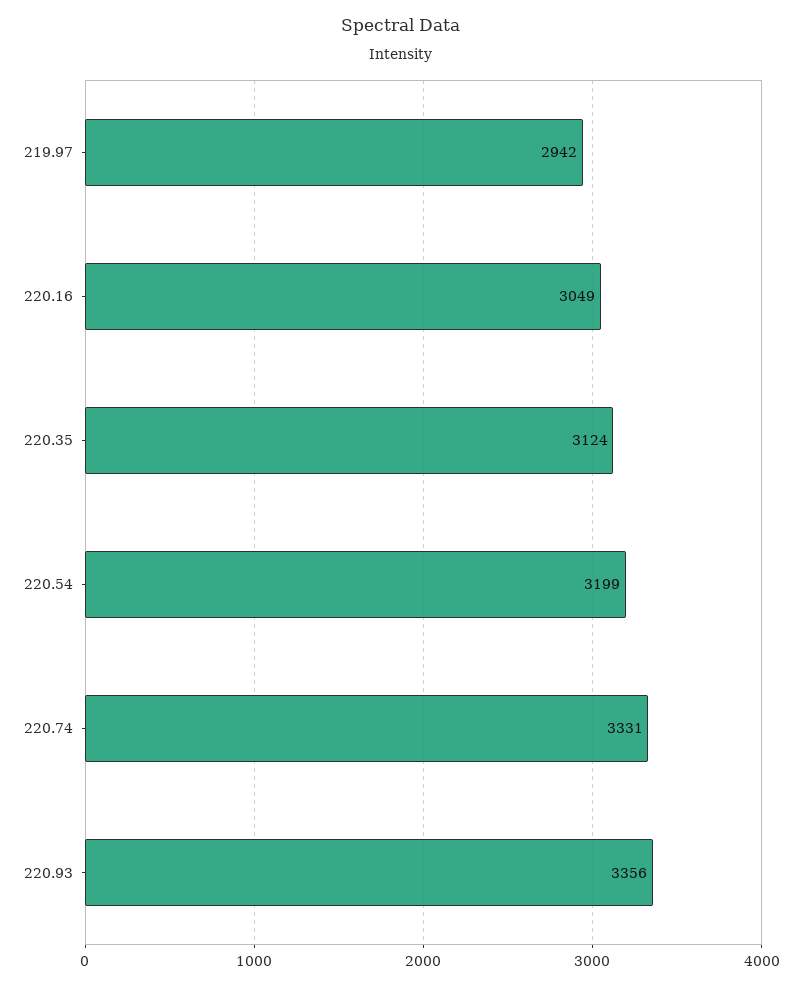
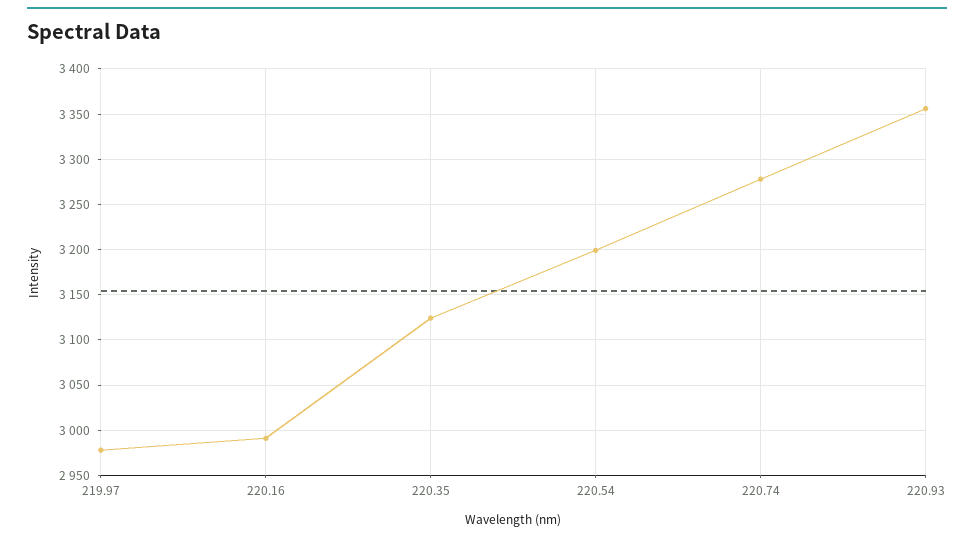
219.97: 2942 -> 2980
220.16: 3049 -> 2990
220.74: 3331 -> 3280

